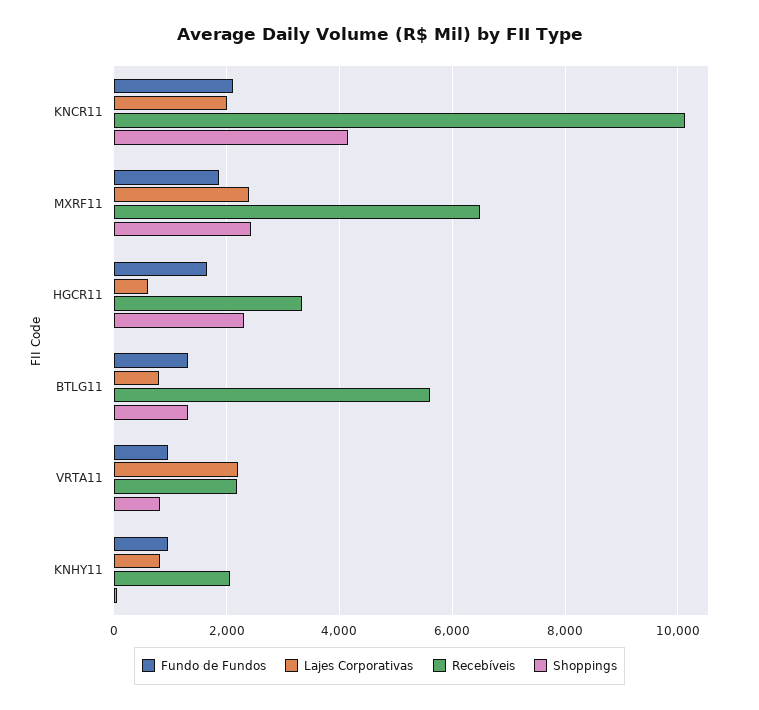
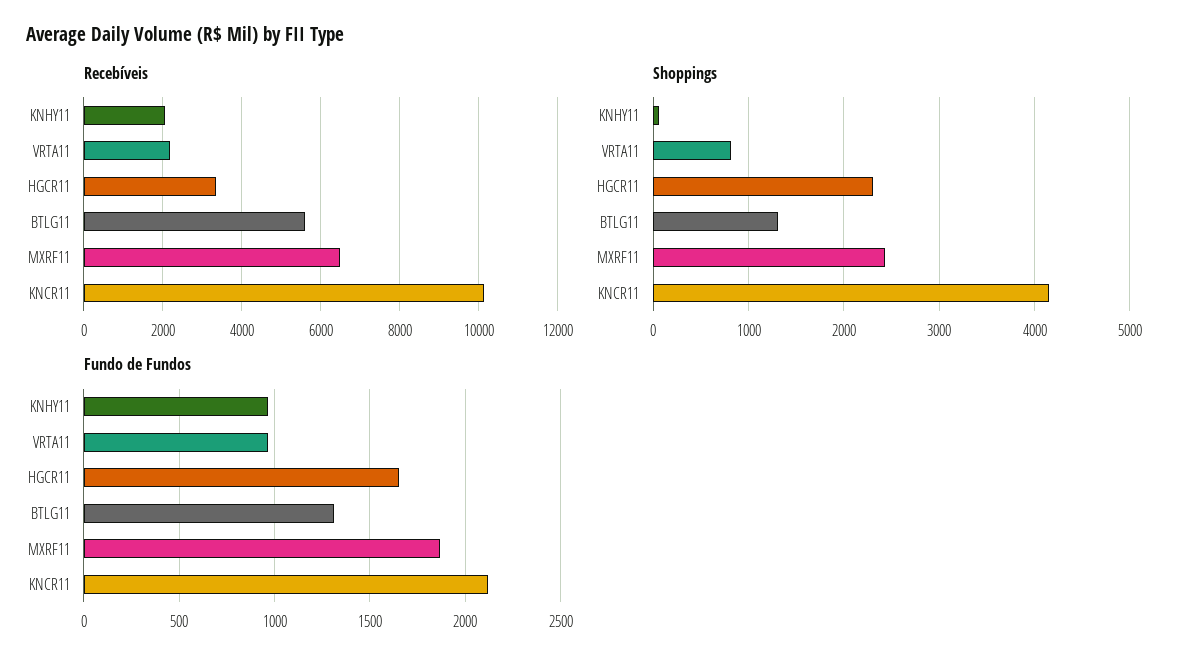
Lajes Corporativas, KNCR11: 2000 -> none
Lajes Corporativas, MXRF11: 2400 -> none
Lajes Corporativas, HGCR11: 600 -> none
Lajes Corporativas, BTLG11: 800 -> none
Lajes Corporativas, VRTA11: 2200 -> none
Lajes Corporativas, KNHY11: 800 -> none

